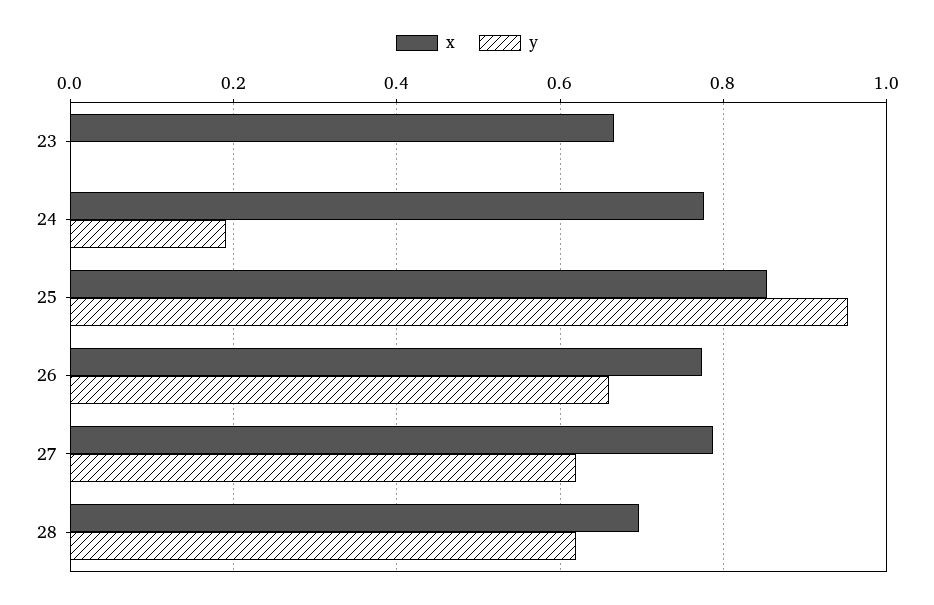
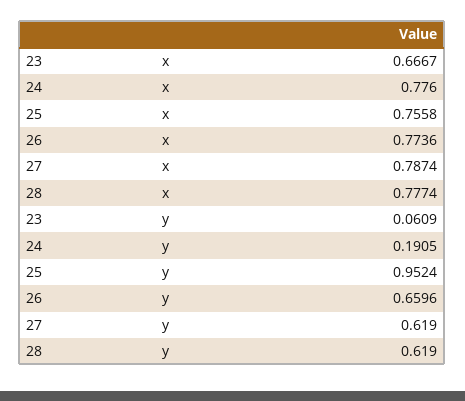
y, 23: 0 -> 0.0609
x, 25: 0.86 -> 0.7558
x, 28: 0.7 -> 0.7774

